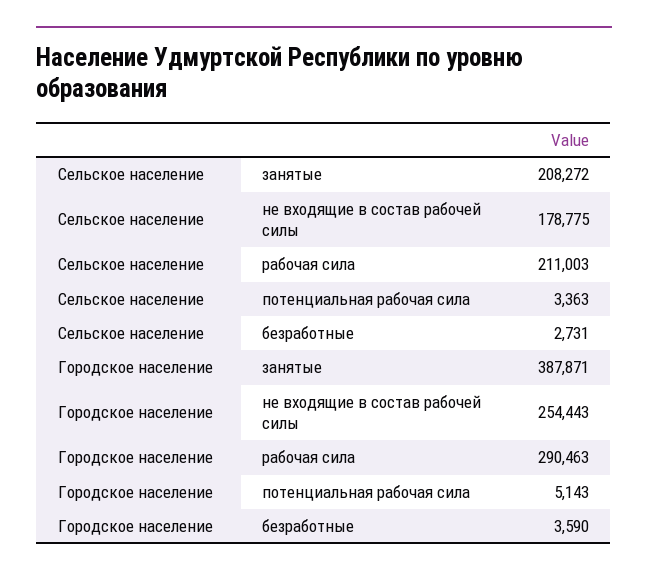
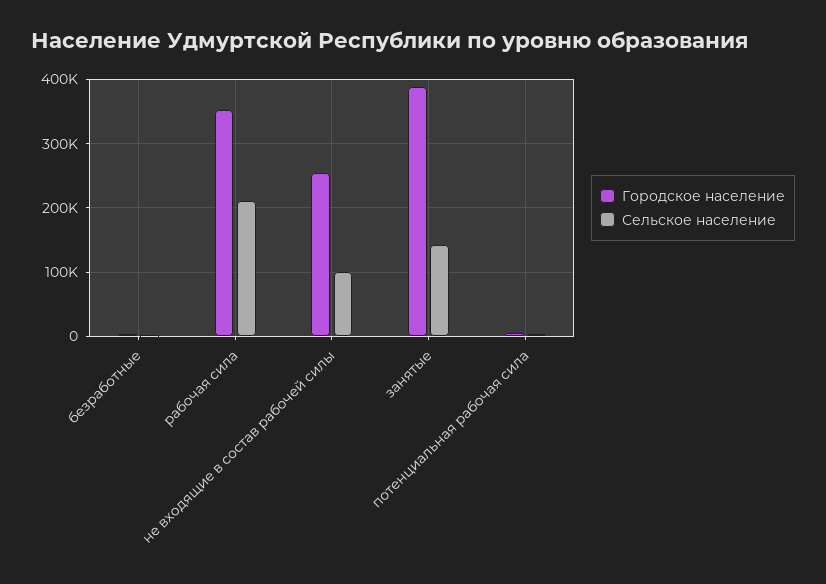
Сельское население, занятые: 208272 -> 140000
Сельское население, не входящие в состав рабочей силы: 178775 -> 100000
Городское население, рабочая сила: 290463 -> 350000

